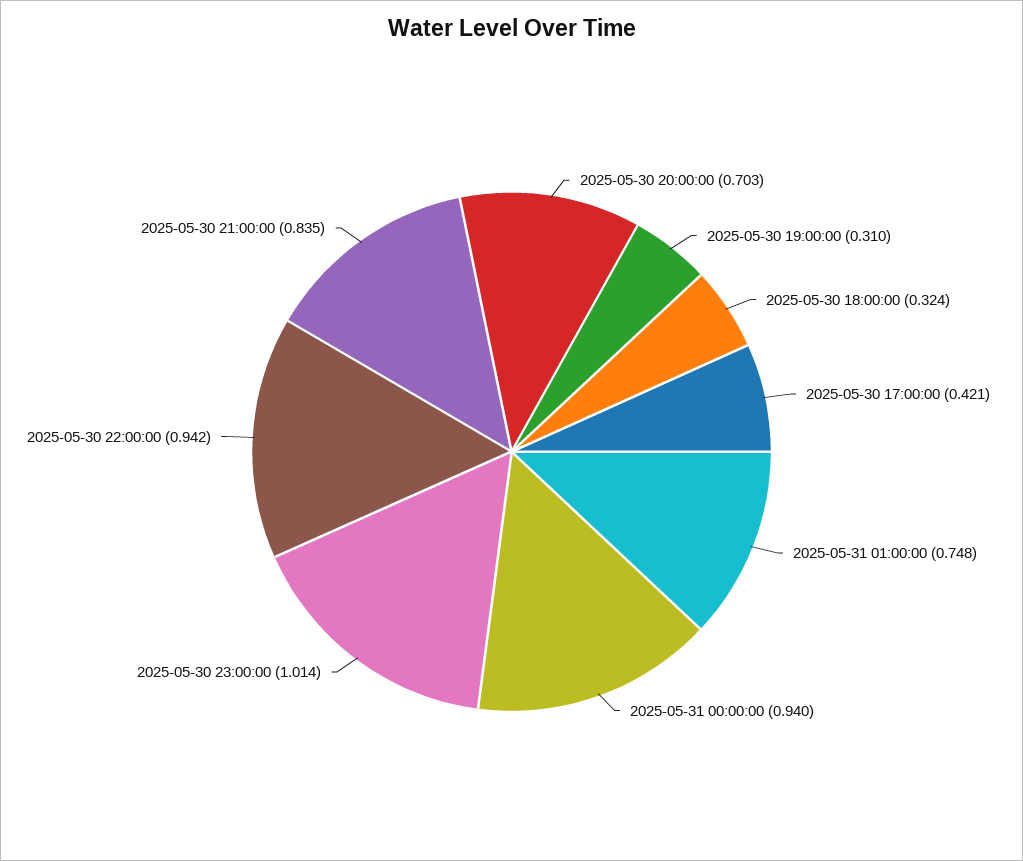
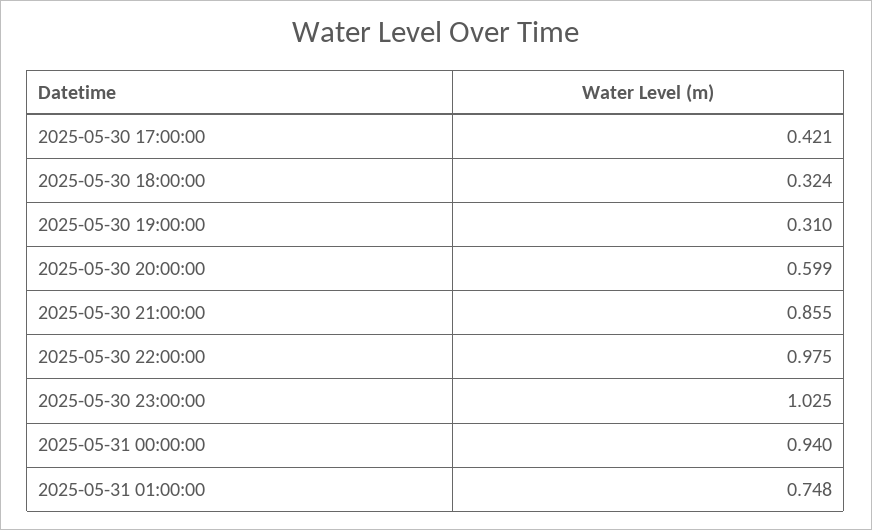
2025-05-30 20:00:00: 0.703 -> 0.599
2025-05-30 23:00:00: 1.014 -> 1.025
2025-05-30 22:00:00: 0.942 -> 0.975
2025-05-30 21:00:00: 0.835 -> 0.855

